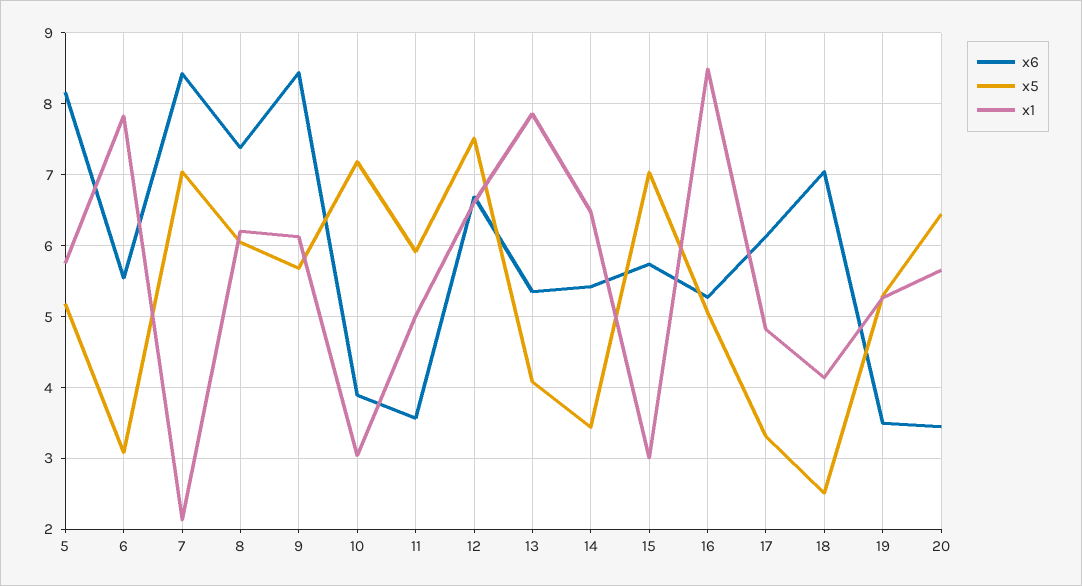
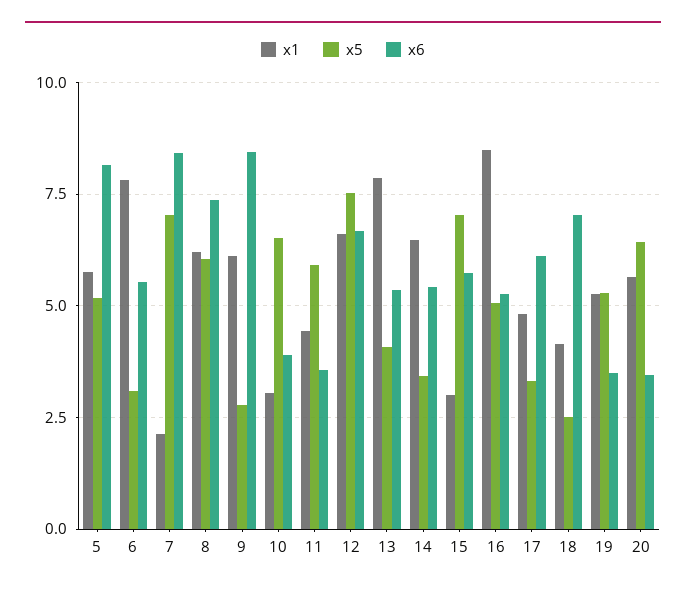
x5, 9: 5.7 -> 2.75
x5, 10: 7.2 -> 6.5
x1, 11: 5 -> 4.5

